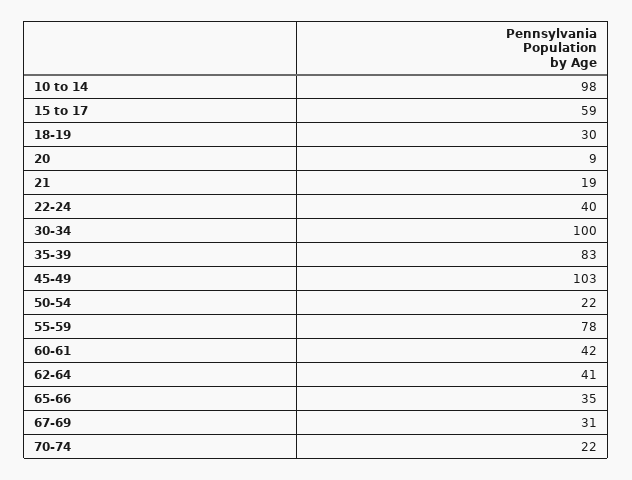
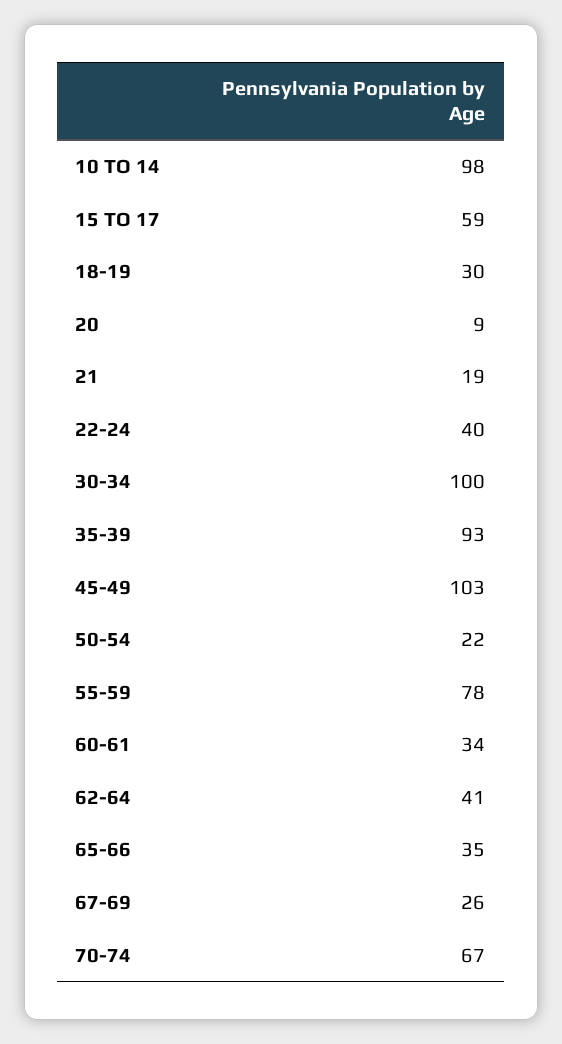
35-39: 83 -> 93
60-61: 42 -> 34
67-69: 31 -> 26
70-74: 22 -> 67

